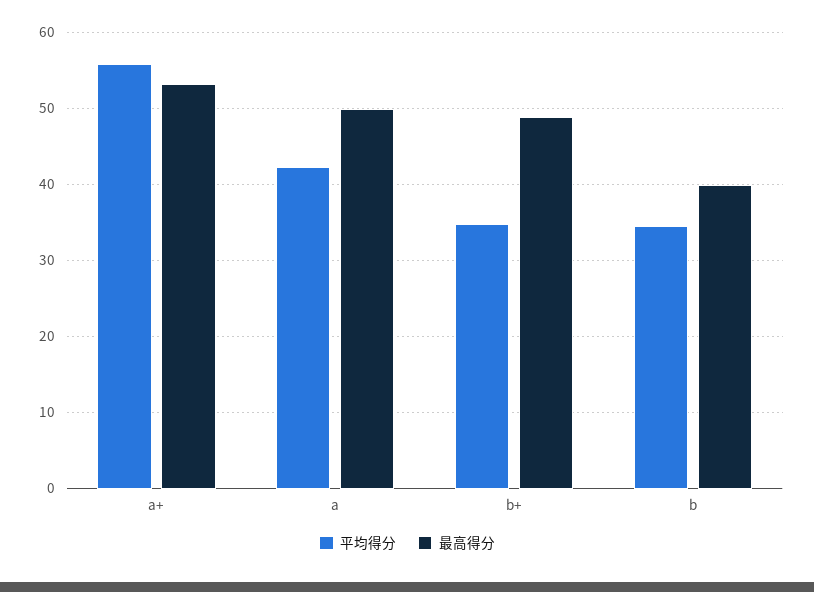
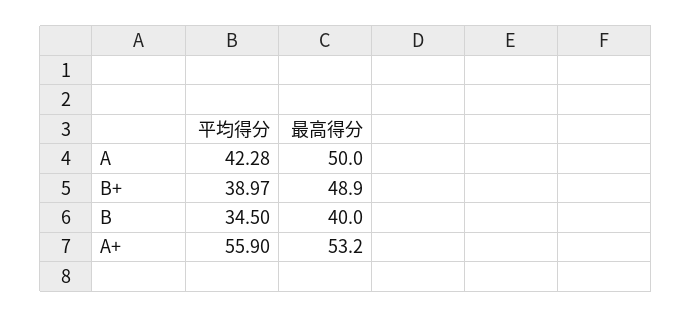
平均得分, b+: 35 -> 38.97

